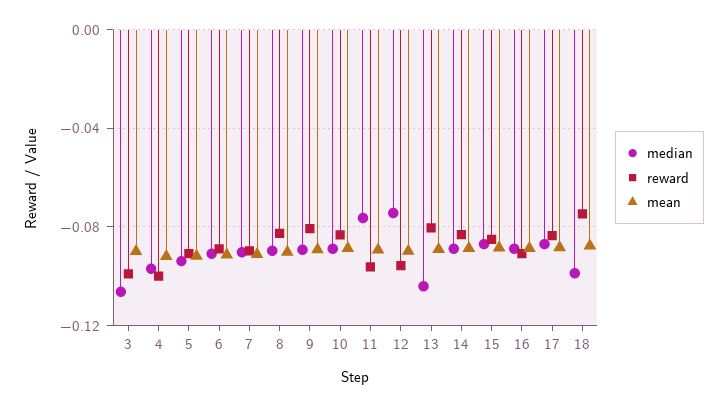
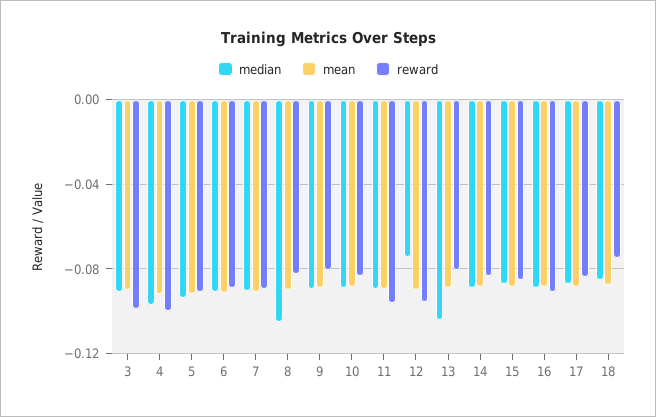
median, 3: -0.105 -> -0.09
median, 8: -0.09 -> -0.105
median, 11: -0.075 -> -0.09
median, 18: -0.1 -> -0.085

